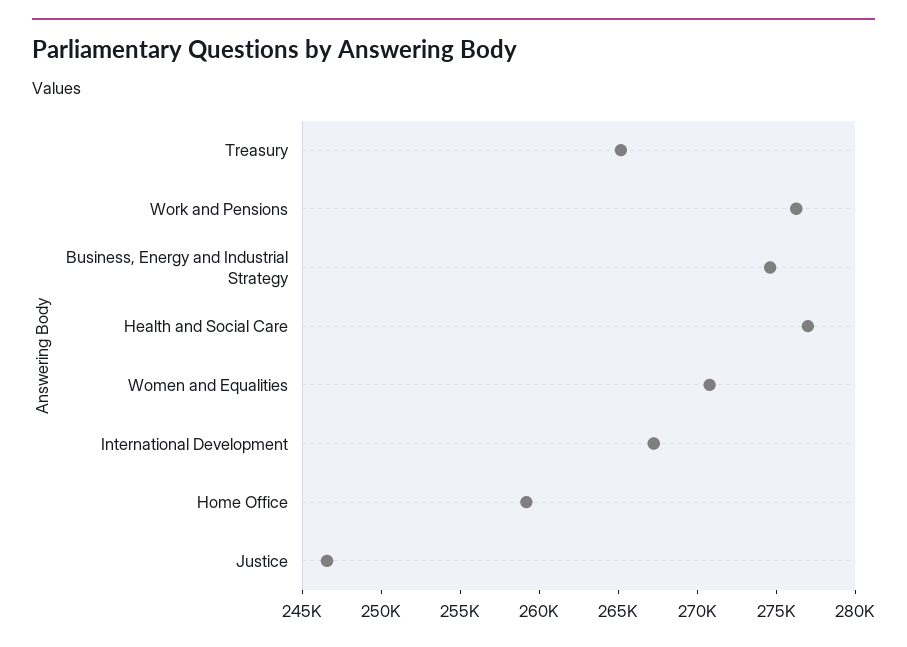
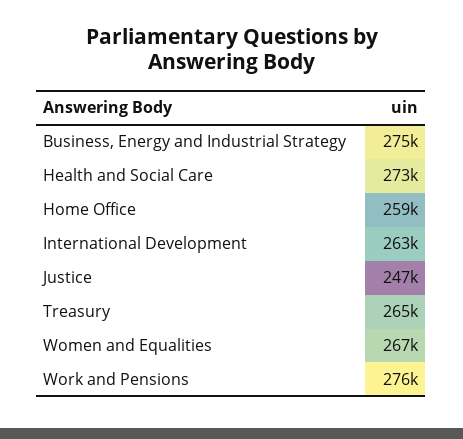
Health and Social Care: 277000 -> 273000
Women and Equalities: 271000 -> 267000
International Development: 267000 -> 263000

